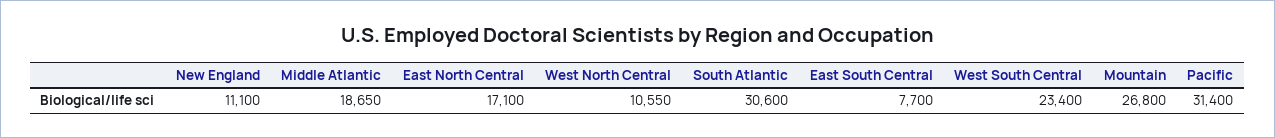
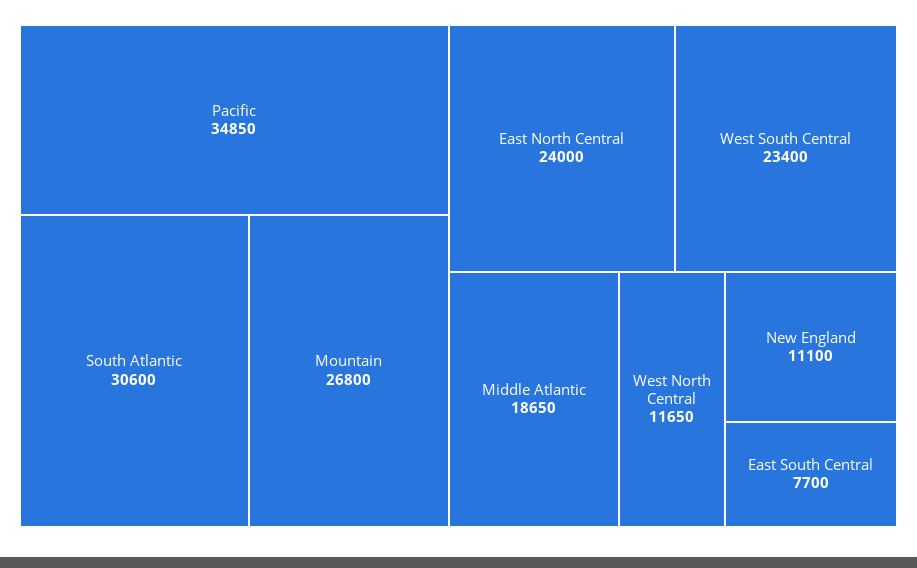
East North Central: 17100 -> 24000
West North Central: 10550 -> 11650
Pacific: 31400 -> 34850

